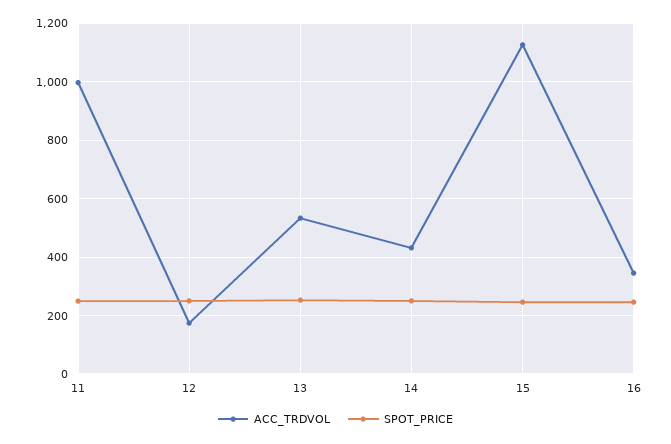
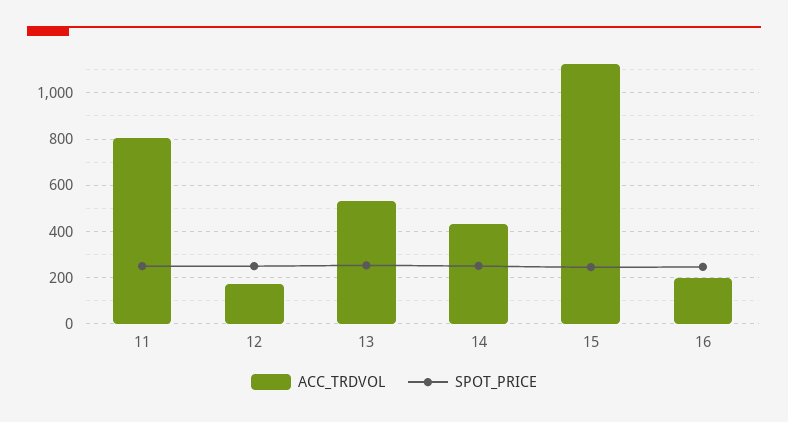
ACC_TRDVOL, 11: 1000 -> 800
ACC_TRDVOL, 16: 350 -> 200

